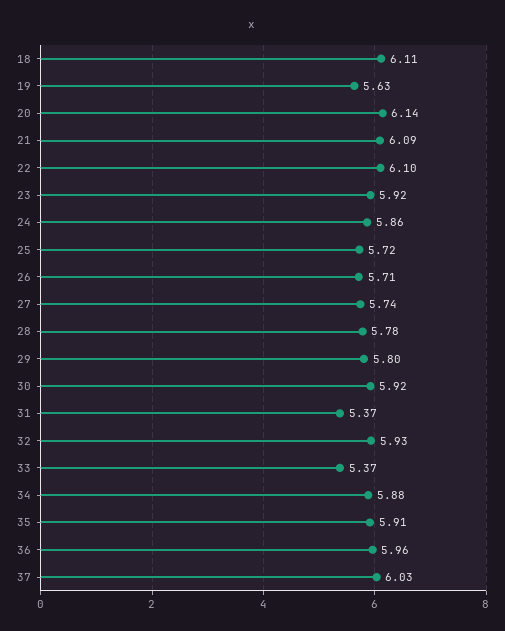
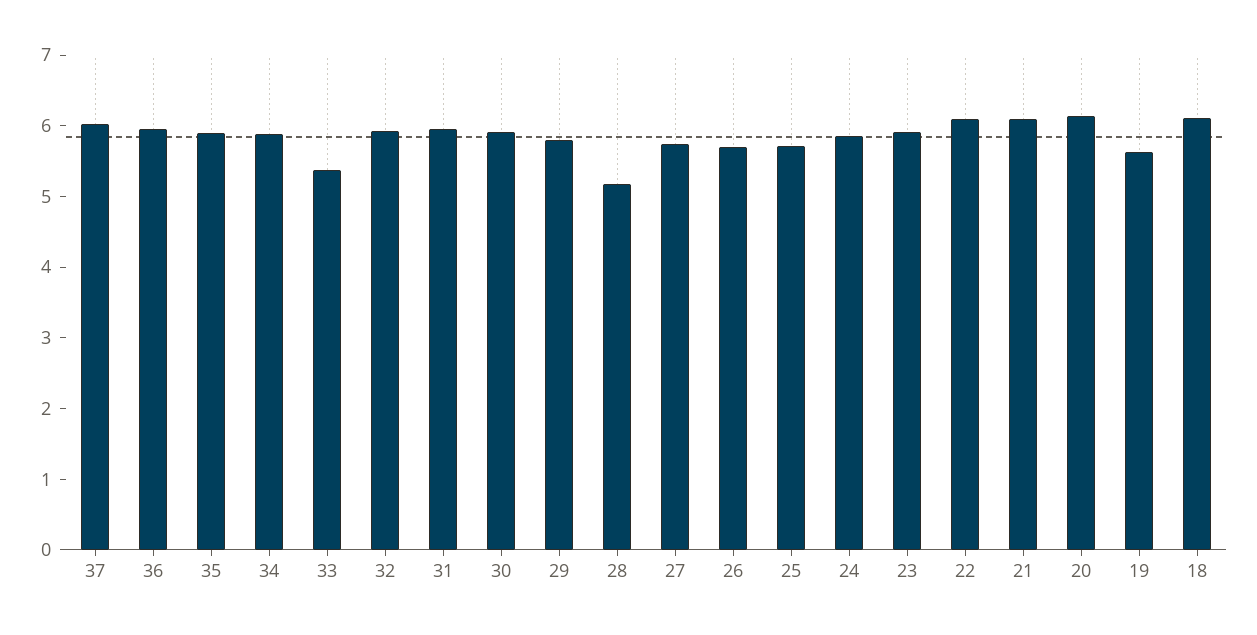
28: 5.78 -> 5.2
31: 5.37 -> 6

